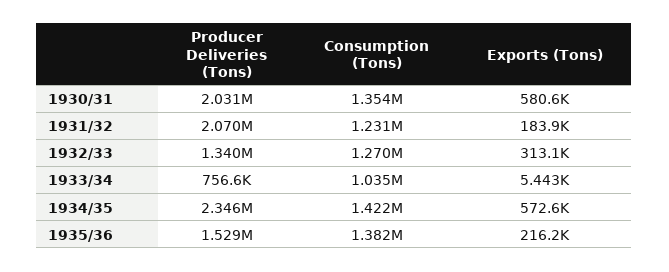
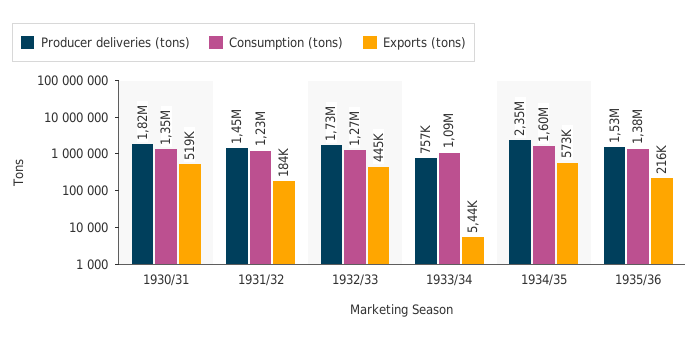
Producer Deliveries (Tons), 1930/31: 2031000 -> 1820000
Exports (Tons), 1930/31: 580600 -> 519000
Producer Deliveries (Tons), 1931/32: 2070000 -> 1450000
Producer Deliveries (Tons), 1932/33: 1340000 -> 1730000
Exports (Tons), 1932/33: 313100 -> 445000
Consumption (Tons), 1933/34: 1035000 -> 1090000
Consumption (Tons), 1934/35: 1422000 -> 1600000

